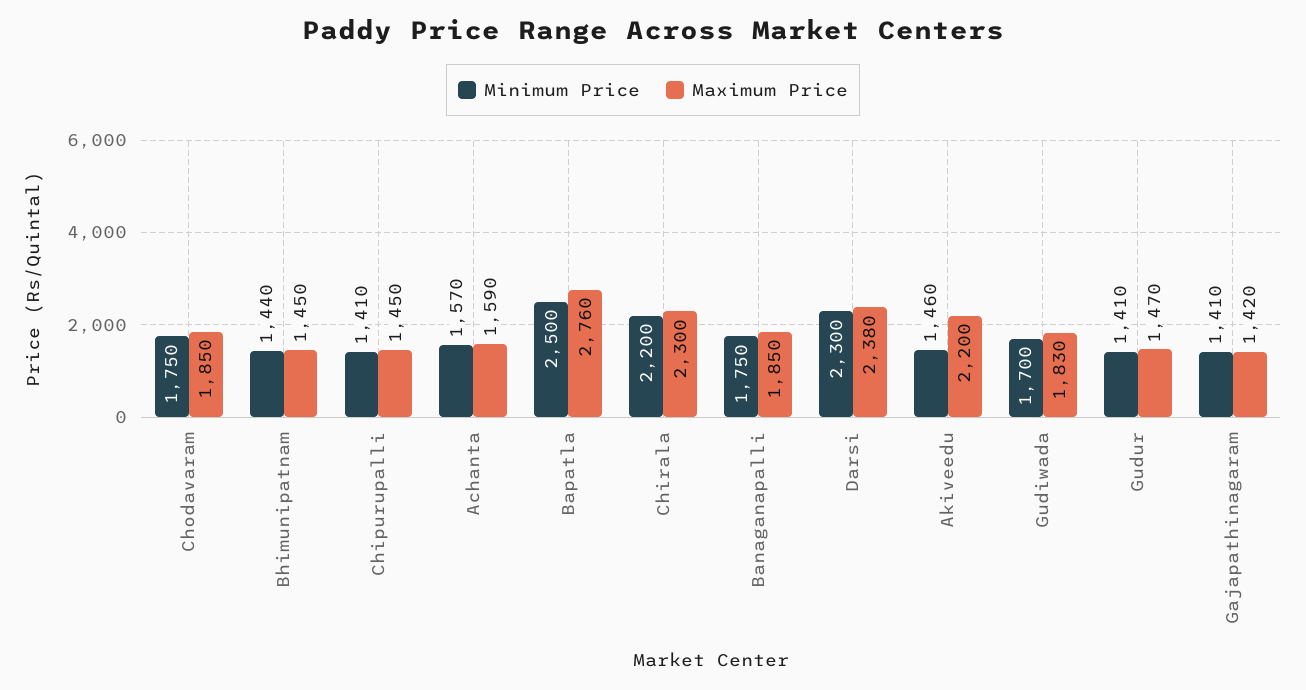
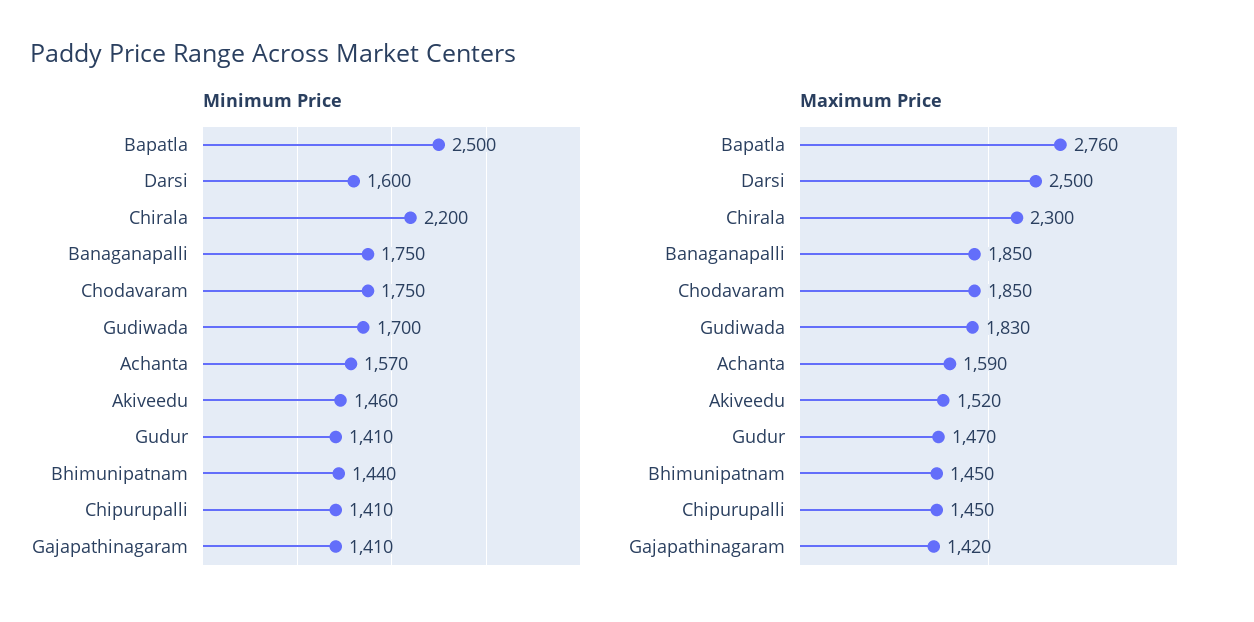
Minimum Price, Darsi: 2300 -> 1600
Maximum Price, Darsi: 2380 -> 2500
Maximum Price, Akiveedu: 2200 -> 1520

